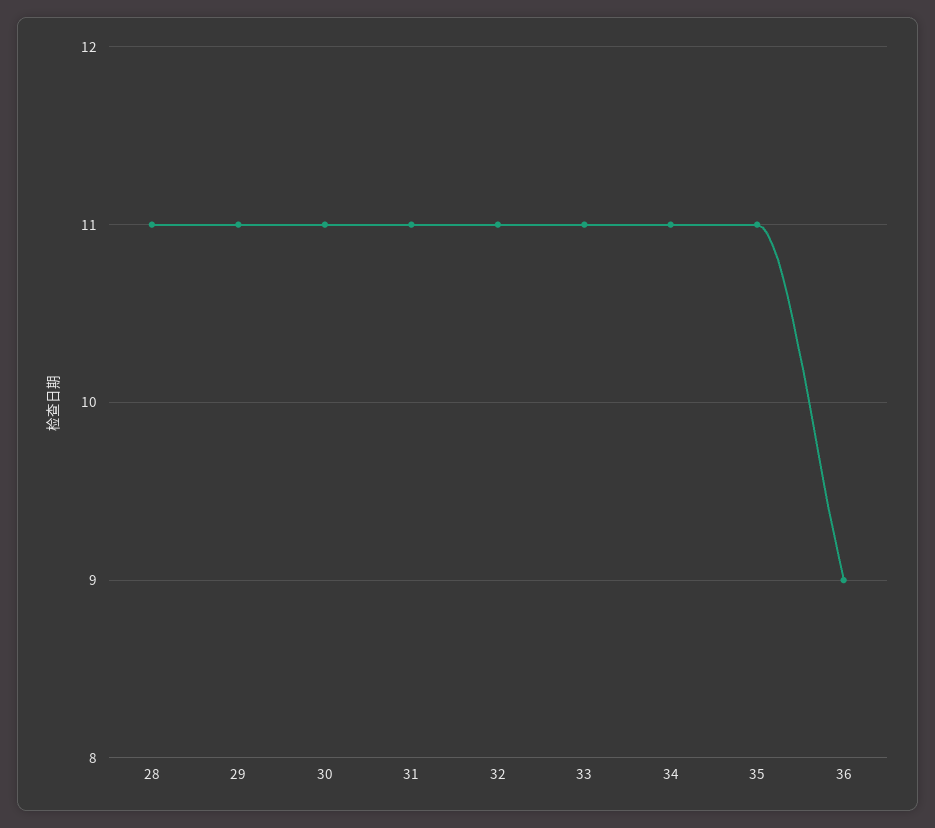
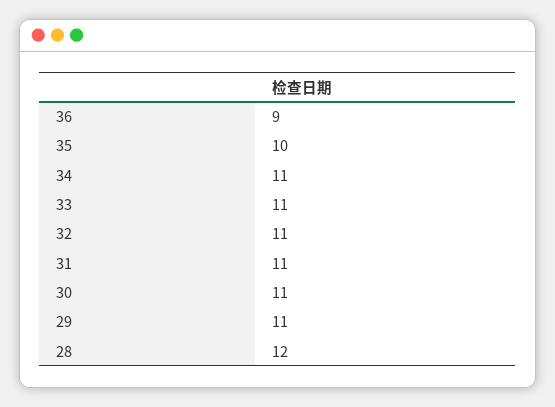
28: 11 -> 12
35: 11 -> 10

